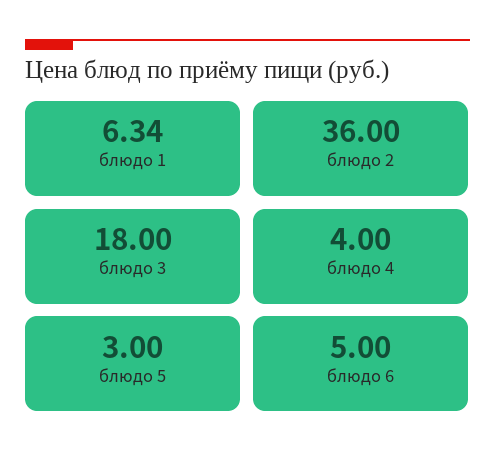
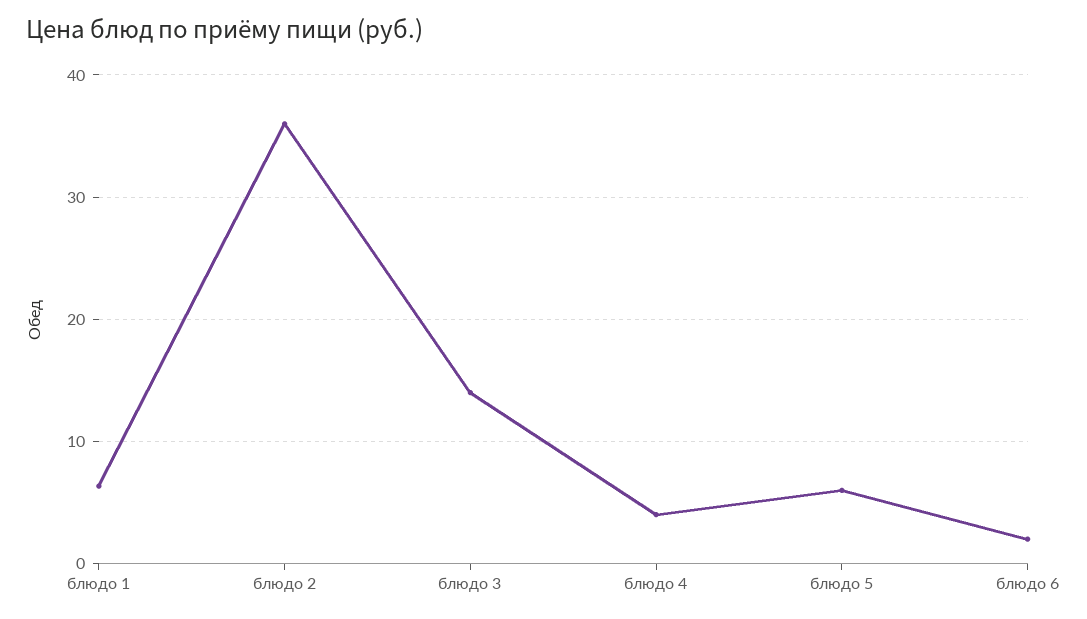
блюдо 3: 18 -> 14
блюдо 5: 3 -> 6
блюдо 6: 5 -> 2

